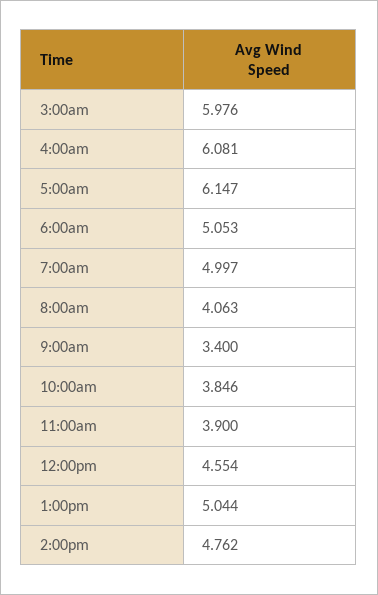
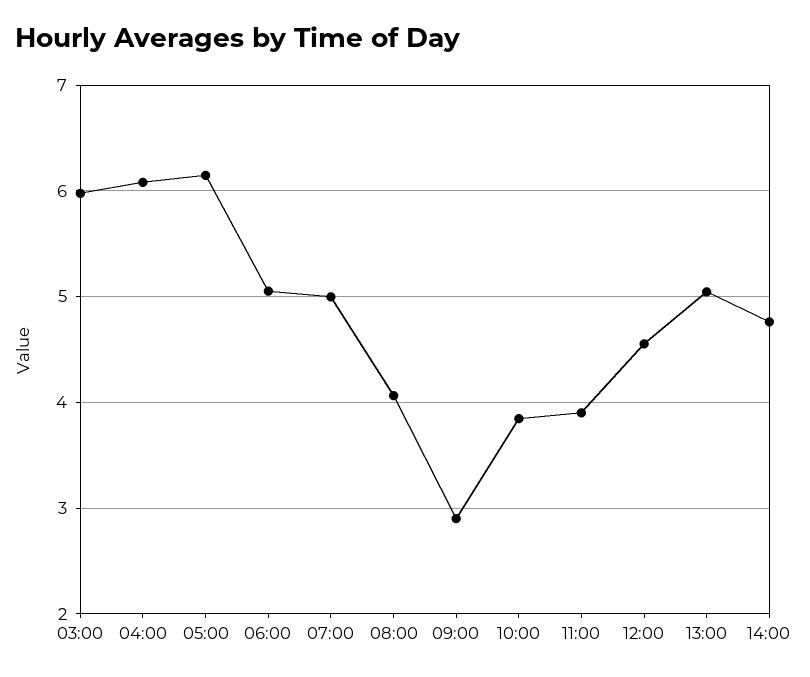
9:00am: 3.4 -> 2.9

